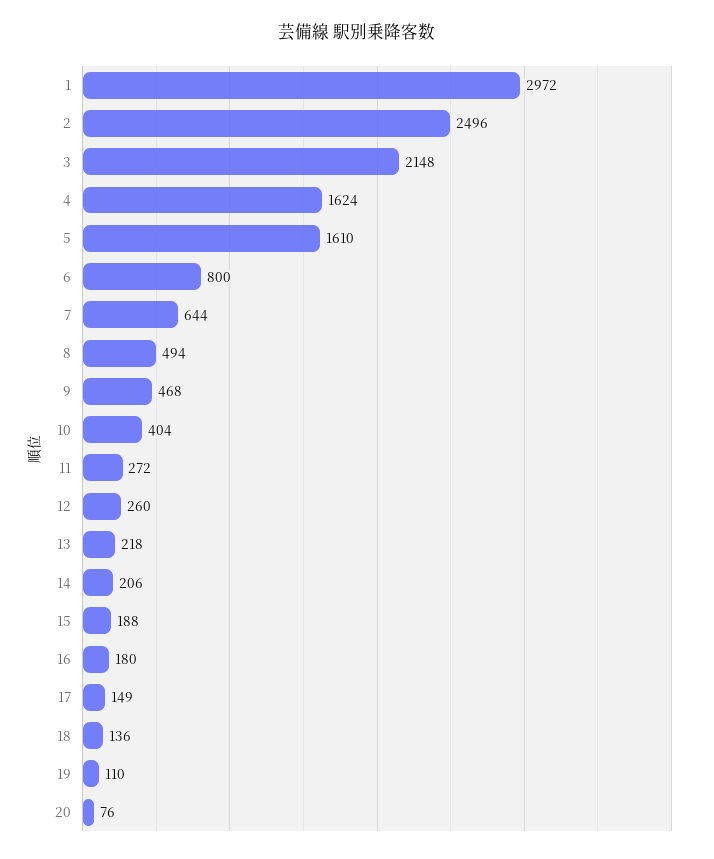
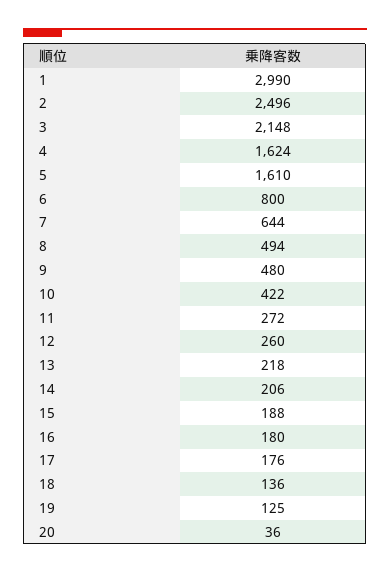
1: 2972 -> 2990
9: 468 -> 480
10: 404 -> 422
17: 149 -> 176
19: 110 -> 125
20: 76 -> 36

